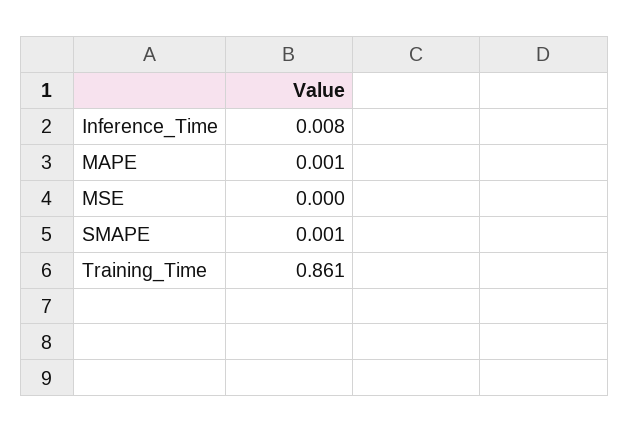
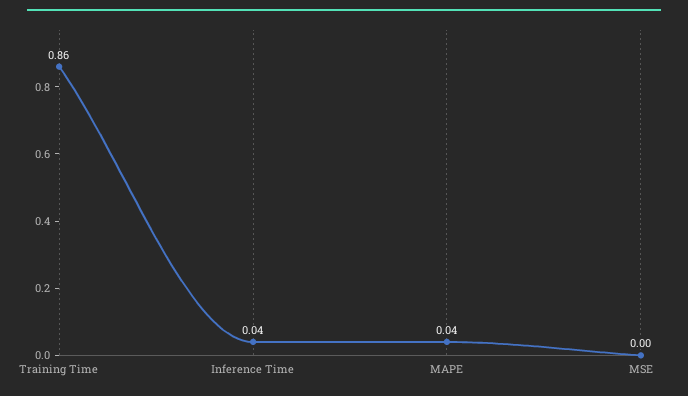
Inference_Time: 0.008 -> 0.04
MAPE: 0.001 -> 0.04
SMAPE: 0.001 -> none

